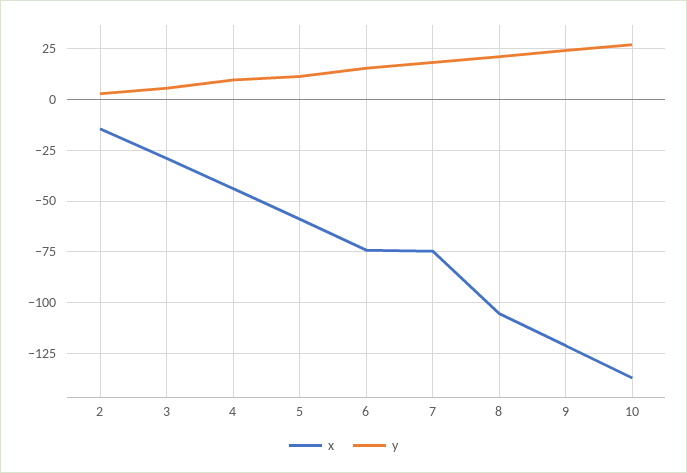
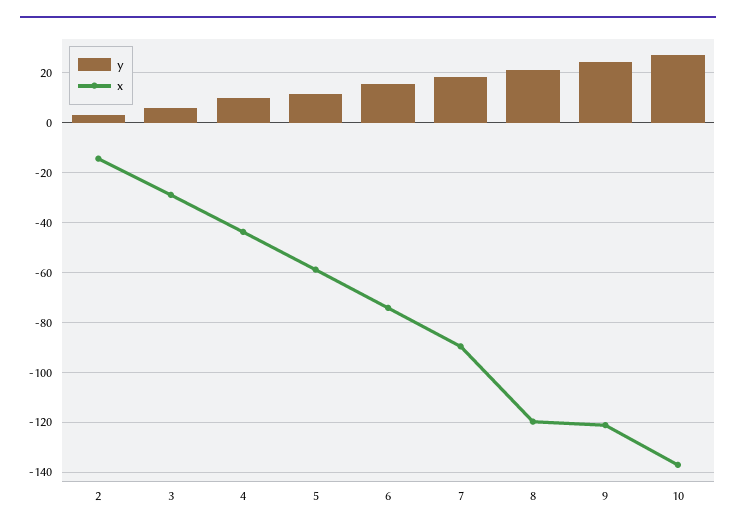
x, 7: -75 -> -90
x, 8: -105 -> -120

